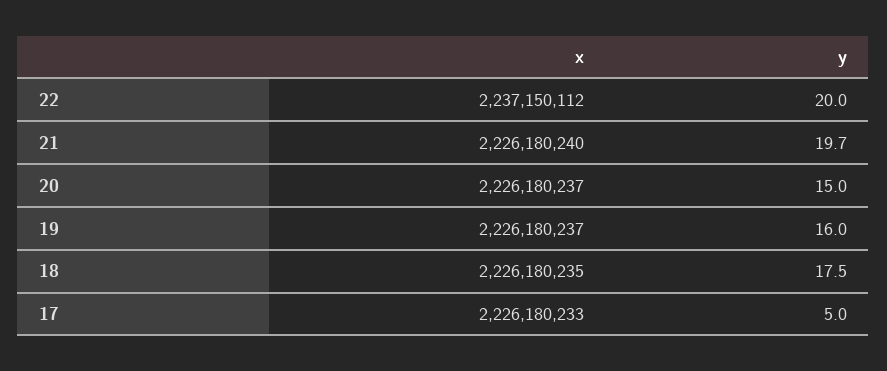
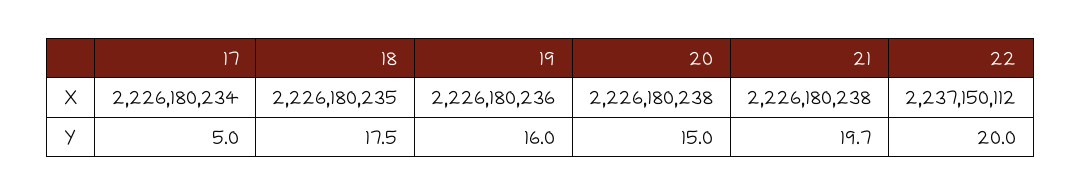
x, 21: 2226180240 -> 2226180238
x, 20: 2226180237 -> 2226180238
x, 19: 2226180237 -> 2226180236
x, 17: 2226180233 -> 2226180234

